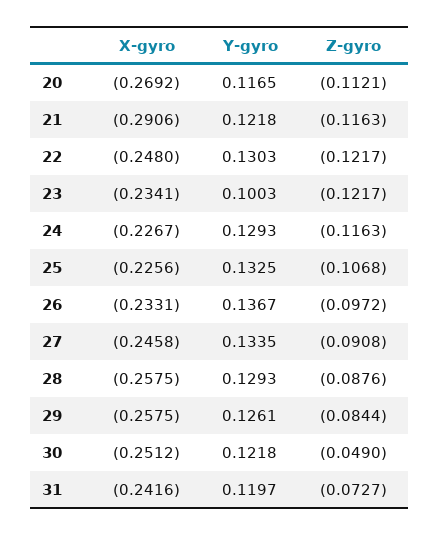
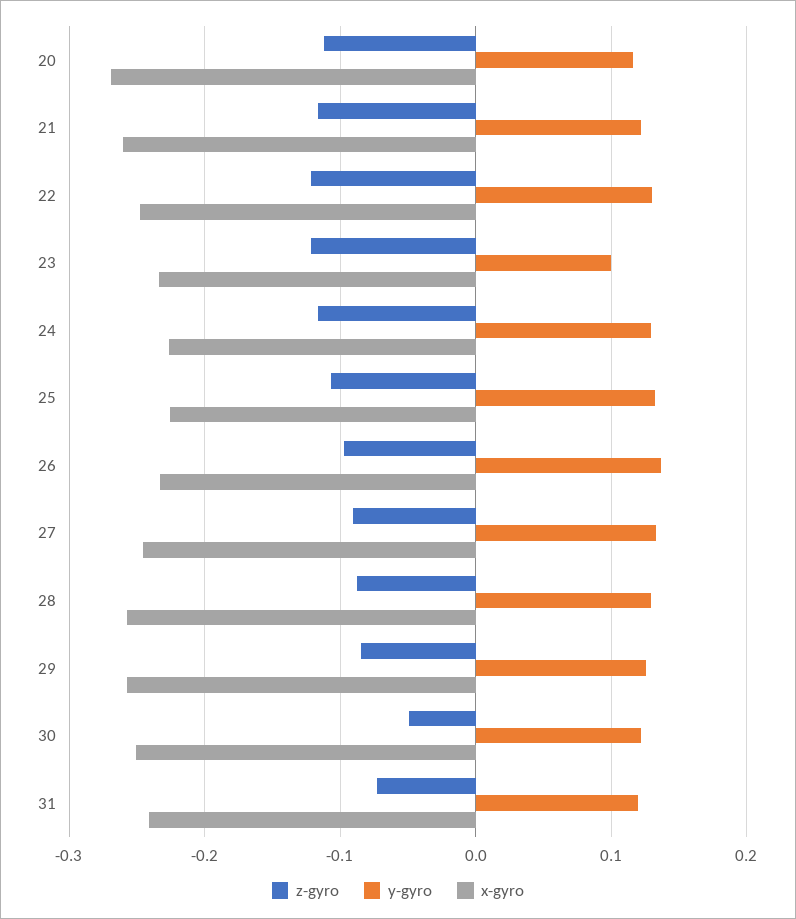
X-gyro, 21: -0.2906 -> -0.26

